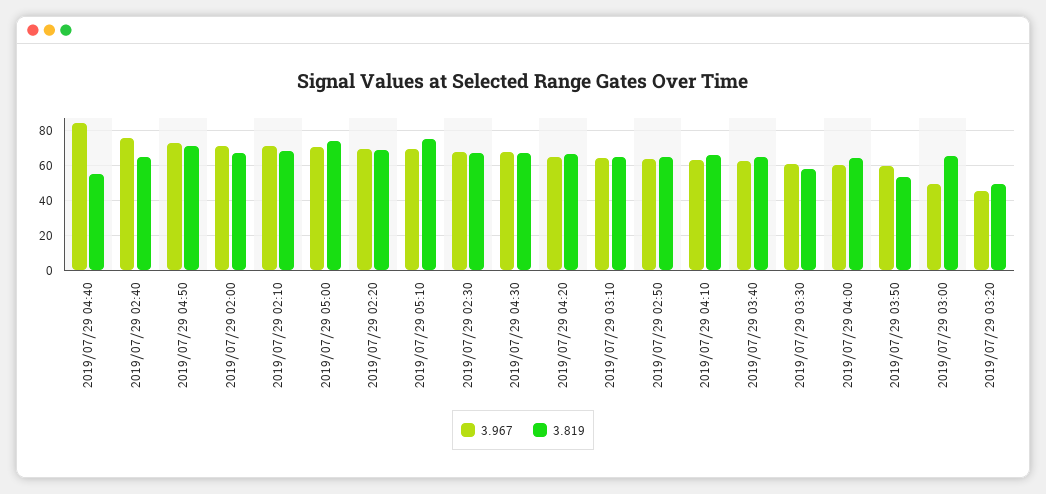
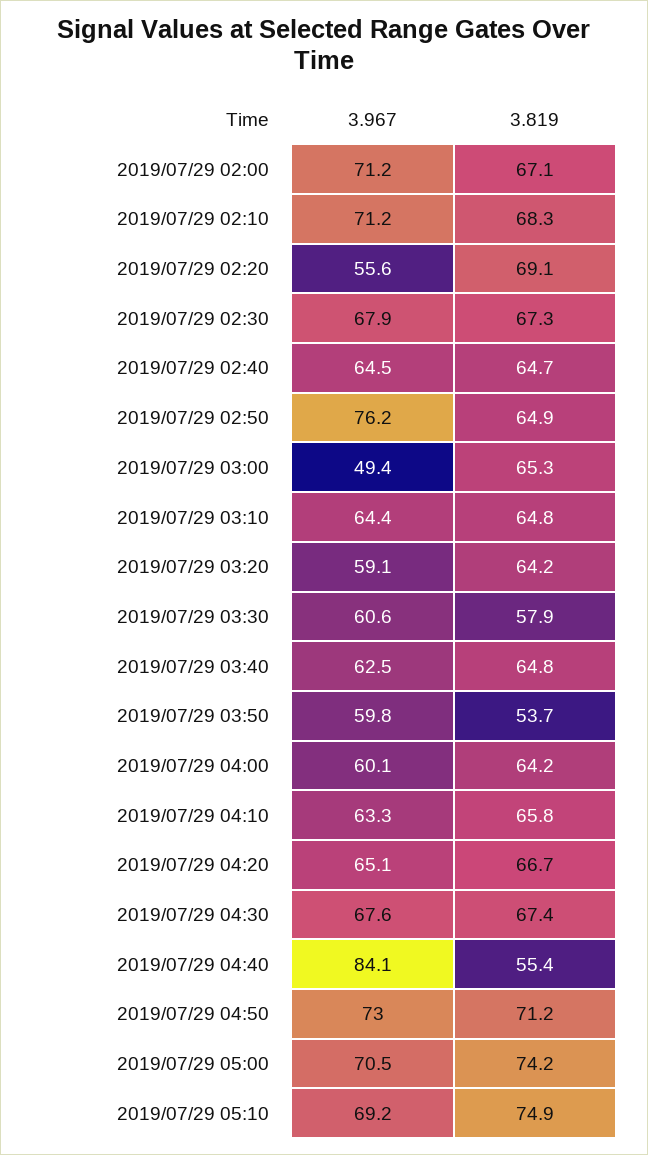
3.967, 2019/07/29 02:40: 75 -> 64.5
3.967, 2019/07/29 02:20: 70 -> 55.6
3.967, 2019/07/29 02:50: 65 -> 76.2
3.967, 2019/07/29 03:20: 45 -> 59.1
3.819, 2019/07/29 03:20: 50 -> 64.2

